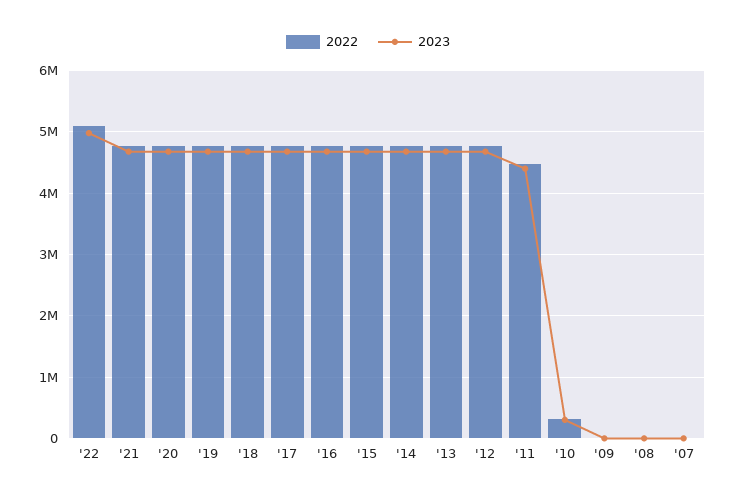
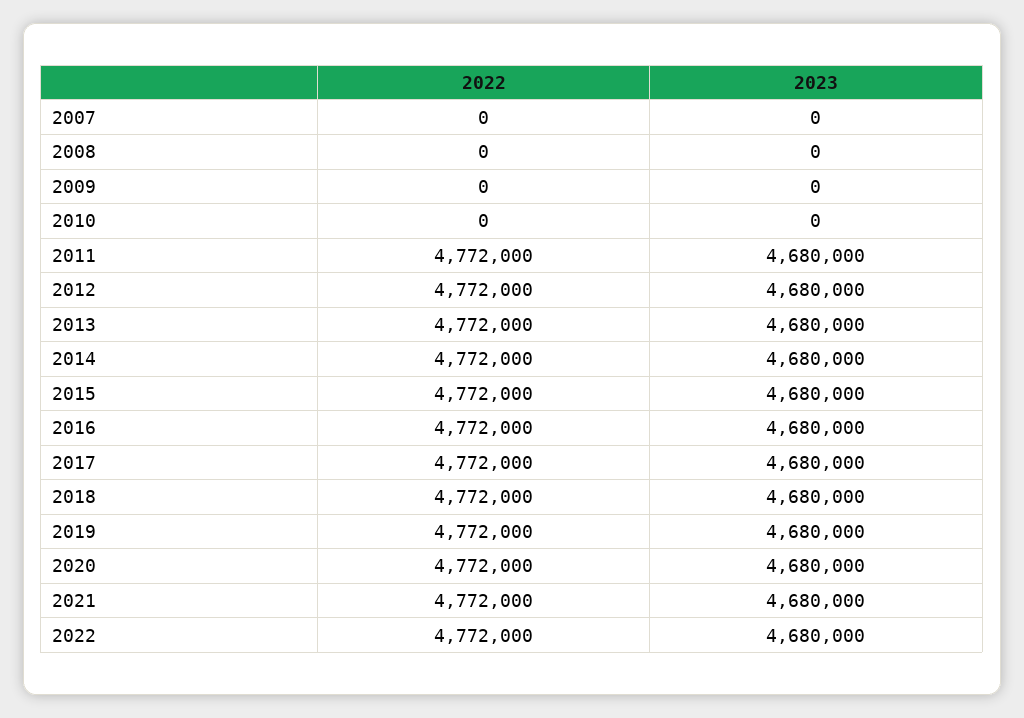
2022, '22: 5100000 -> 4772000
2023, '22: 5000000 -> 4680000
2022, '11: 4500000 -> 4772000
2023, '11: 4400000 -> 4680000
2022, '10: 300000 -> 0
2023, '10: 300000 -> 0

